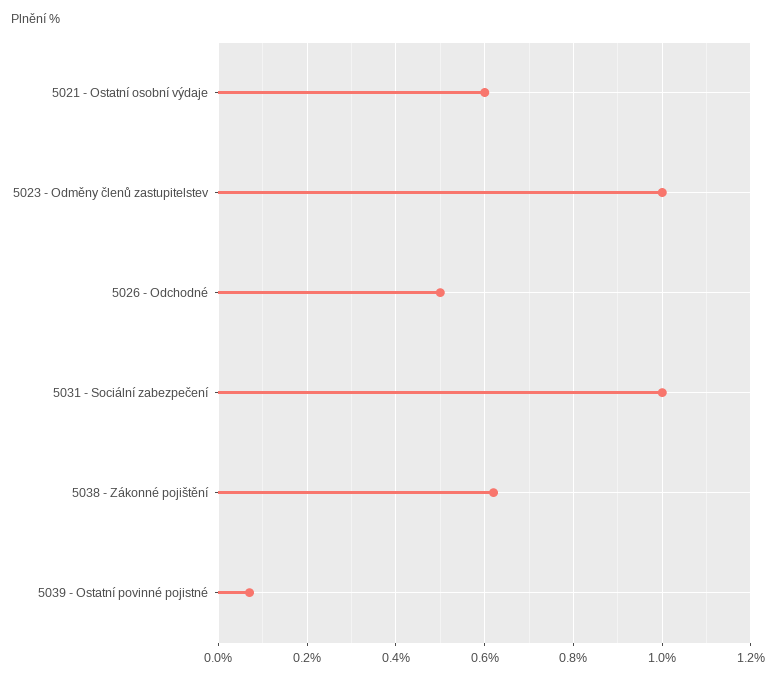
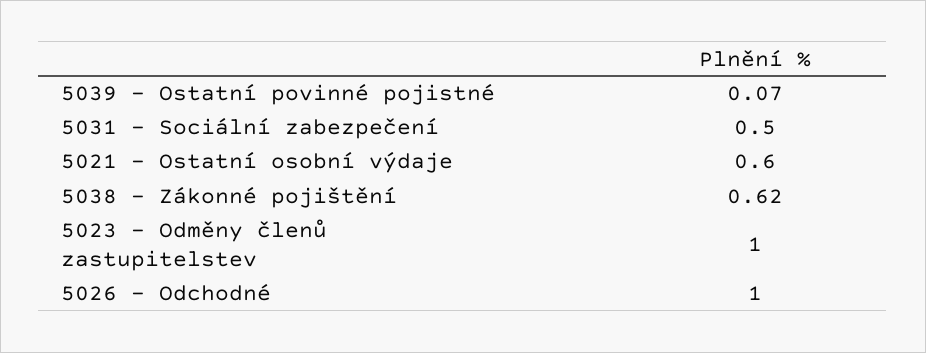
5026 - Odchodné: 0.5 -> 1
5031 - Sociální zabezpečení: 1 -> 0.5

